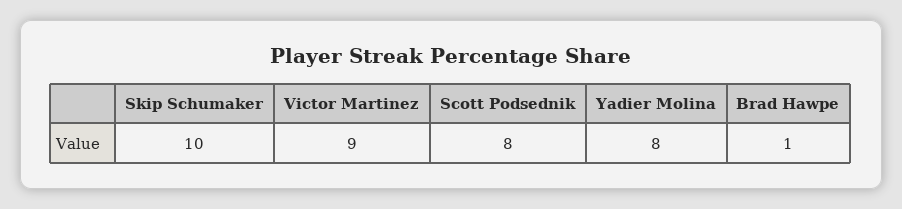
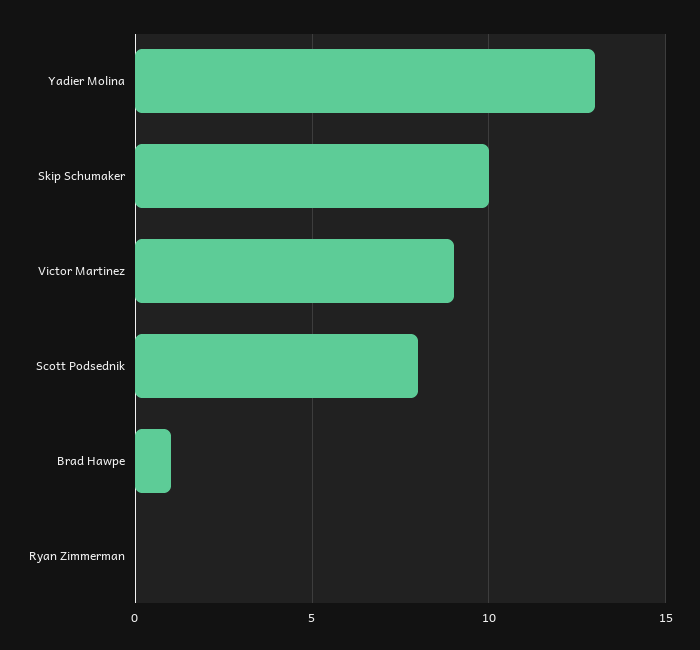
Yadier Molina: 8 -> 13
Ryan Zimmerman: none -> 0

